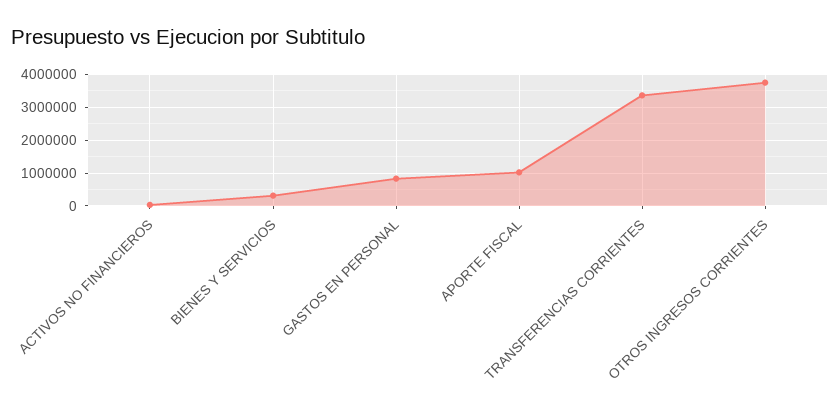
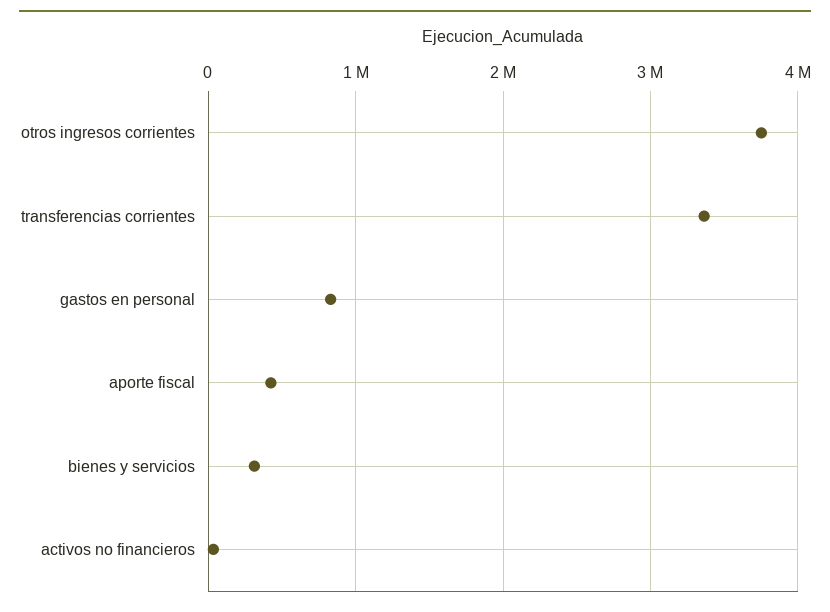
APORTE FISCAL: 1000000 -> 400000

